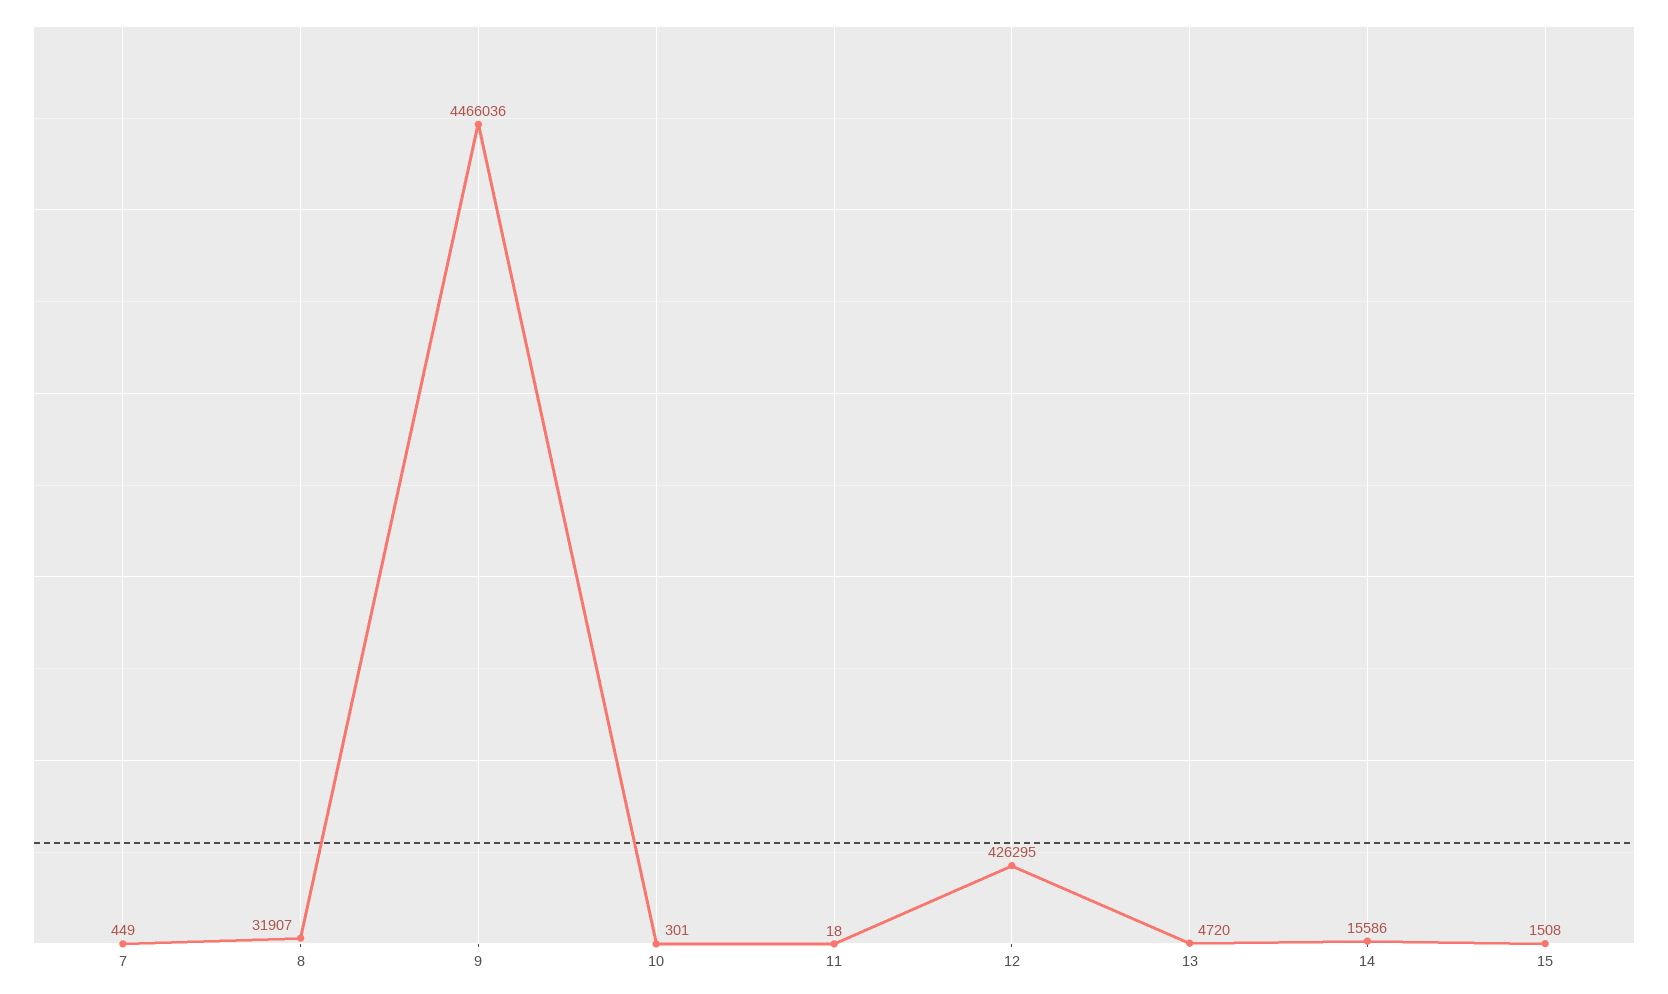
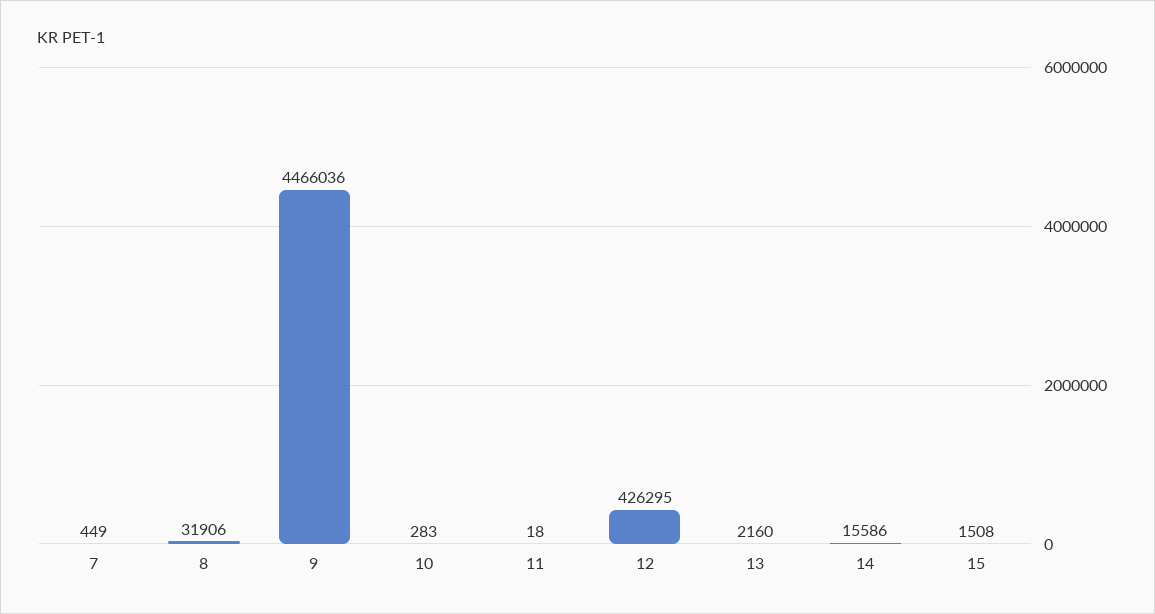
8: 31907 -> 31906
10: 301 -> 283
13: 4720 -> 2160

